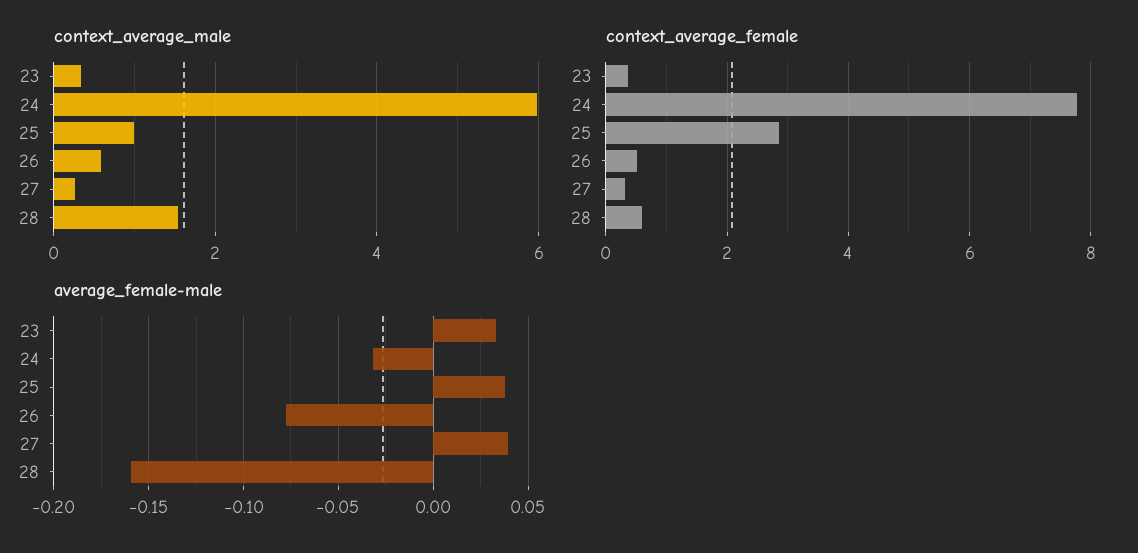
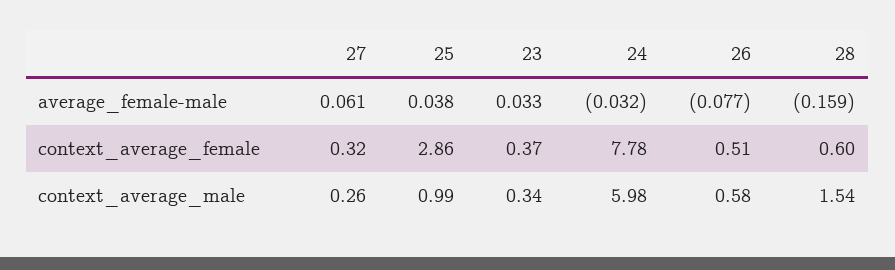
average_female-male, 27: 0.04 -> 0.061

